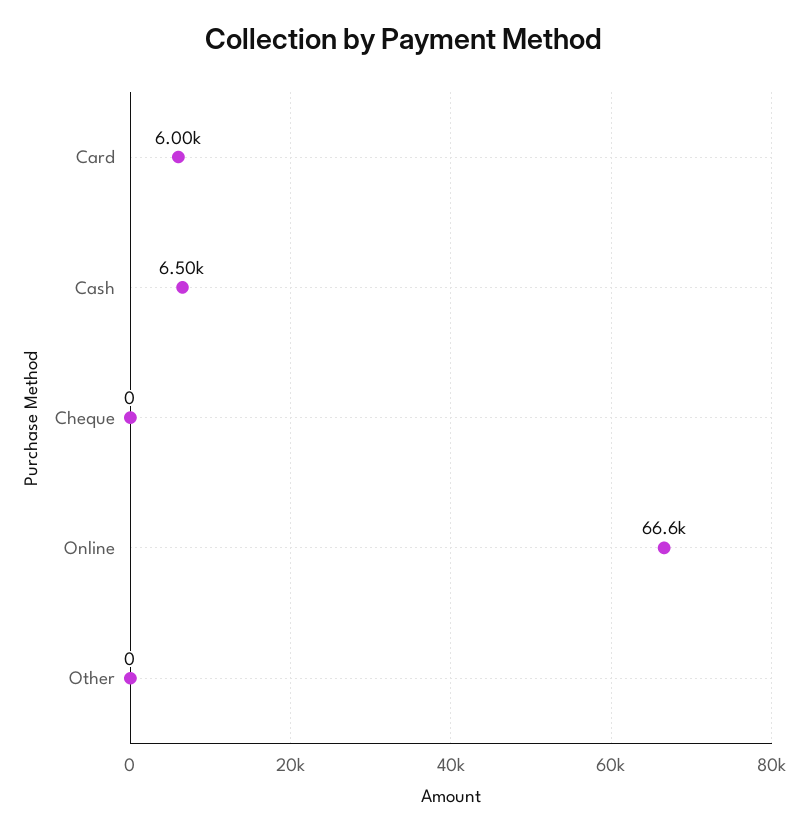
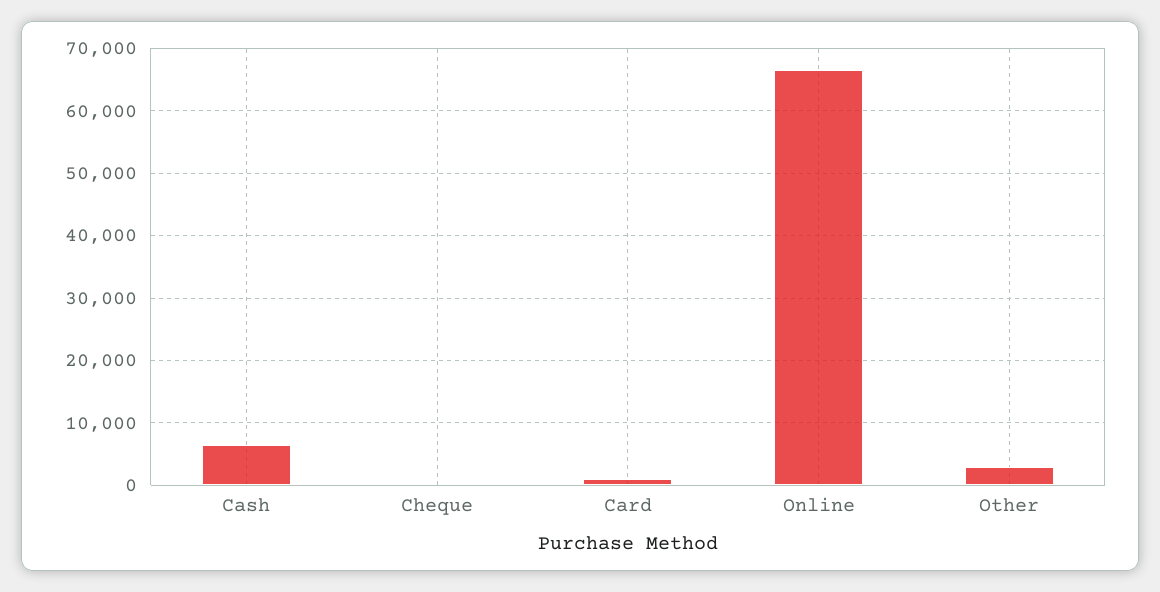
Card: 6000 -> 1000
Other: 0 -> 3000

